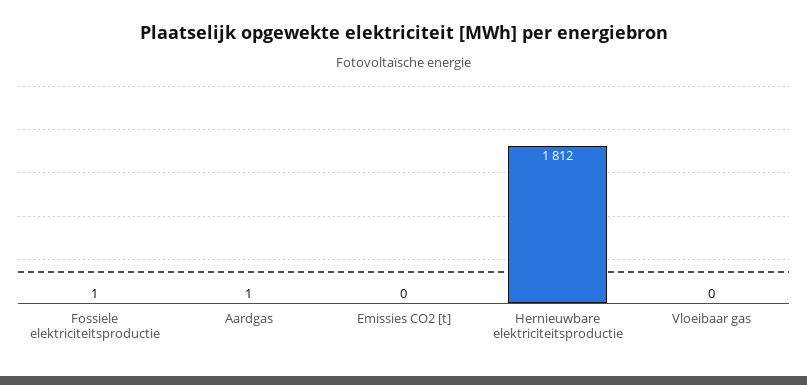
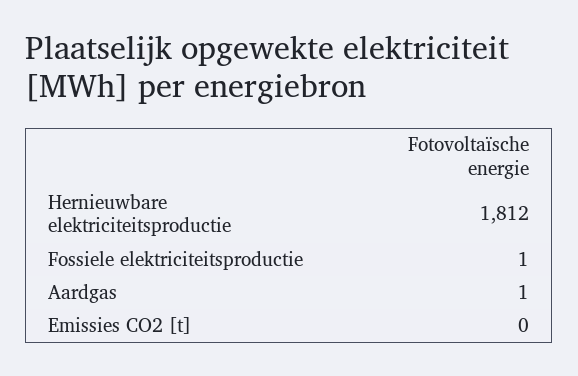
Vloeibaar gas: 0 -> none

